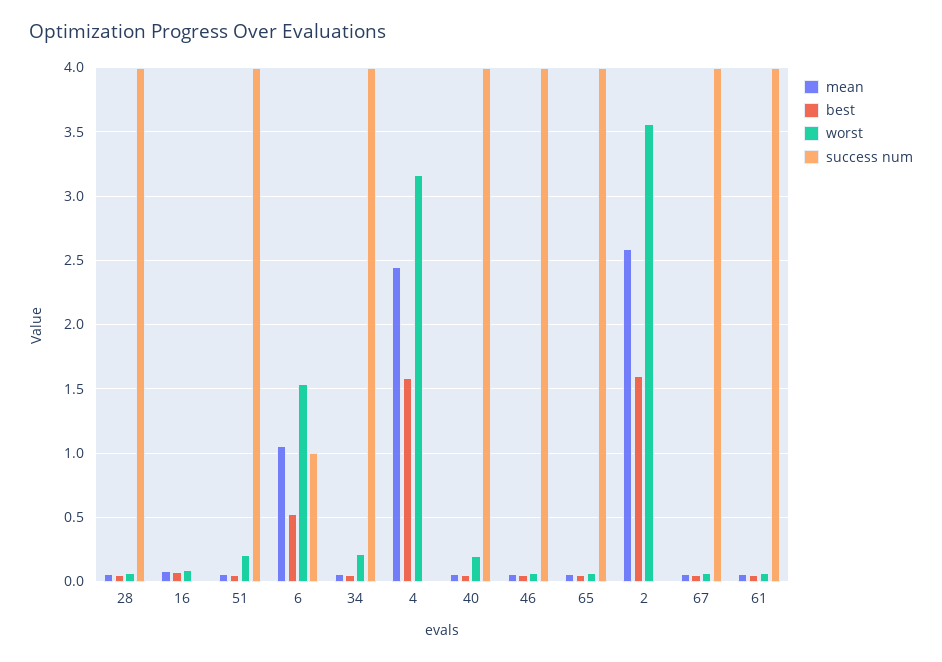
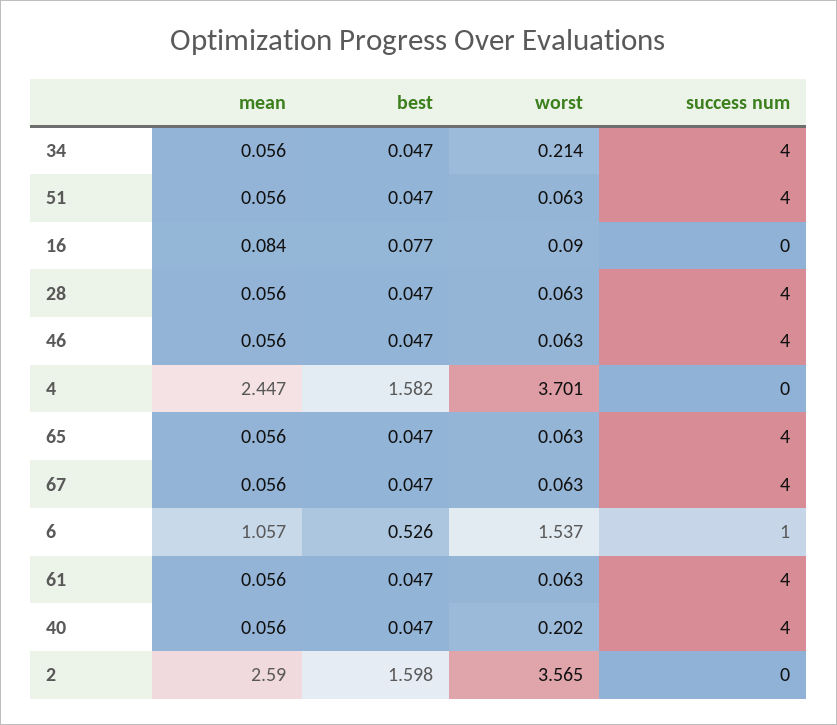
worst, 51: 0.2 -> 0.063
worst, 4: 3.15 -> 3.701

